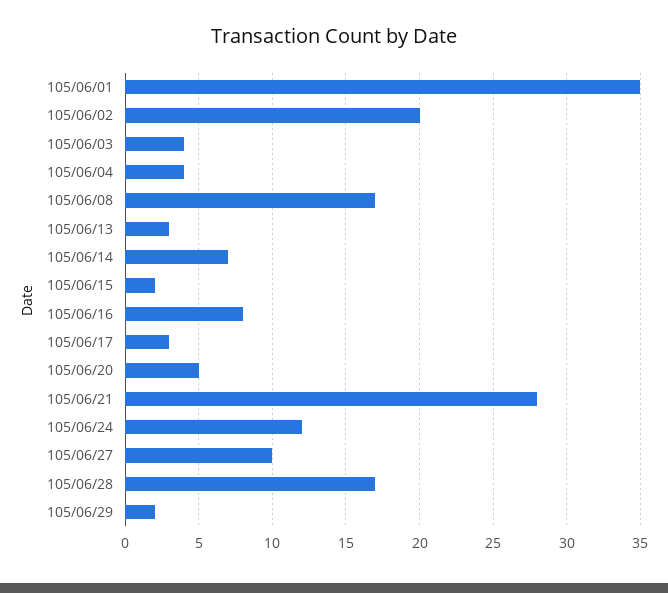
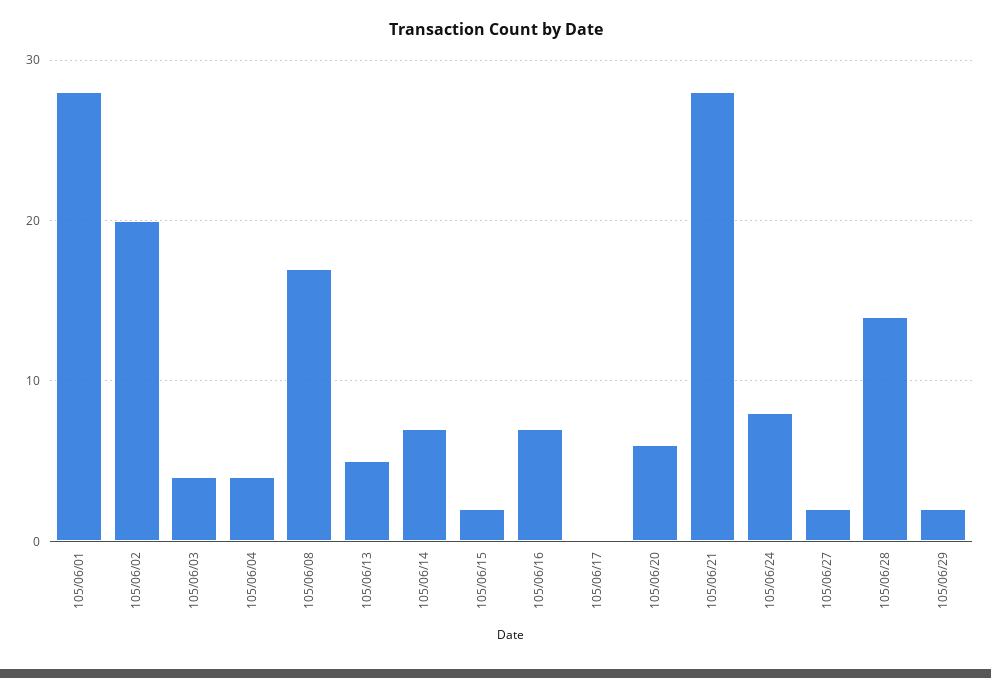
105/06/01: 35 -> 28
105/06/13: 3 -> 5
105/06/16: 8 -> 7
105/06/17: 3 -> 0
105/06/20: 5 -> 6
105/06/24: 12 -> 8
105/06/27: 10 -> 2
105/06/28: 17 -> 14

